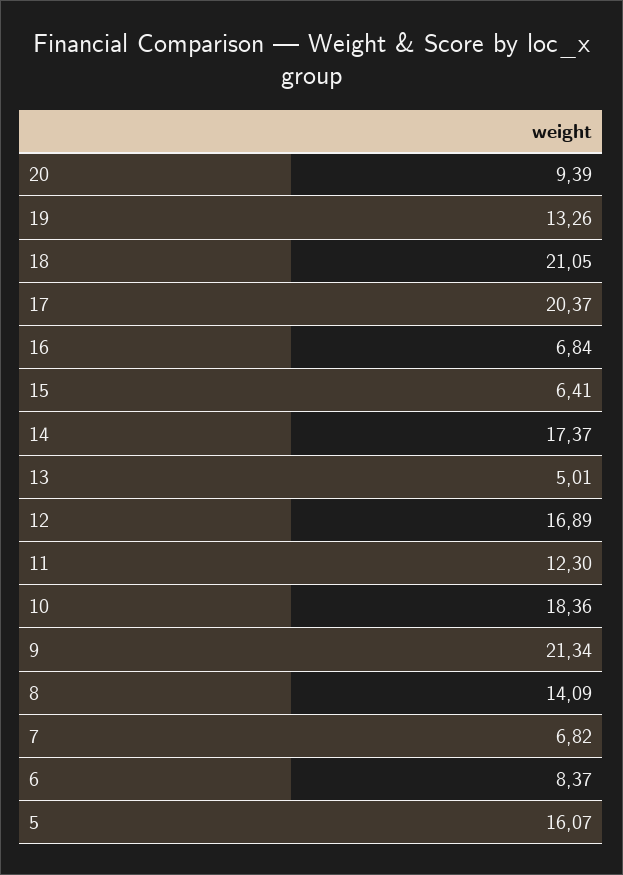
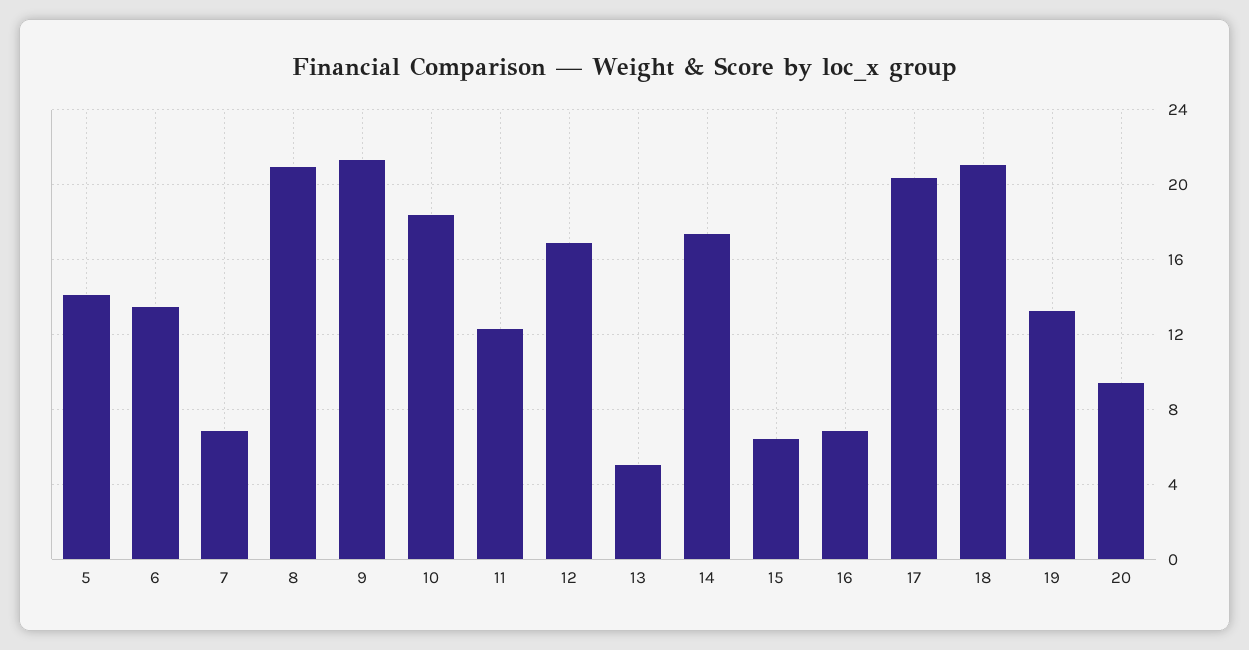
8: 14.09 -> 21
6: 8.37 -> 13.5
5: 16.07 -> 14

